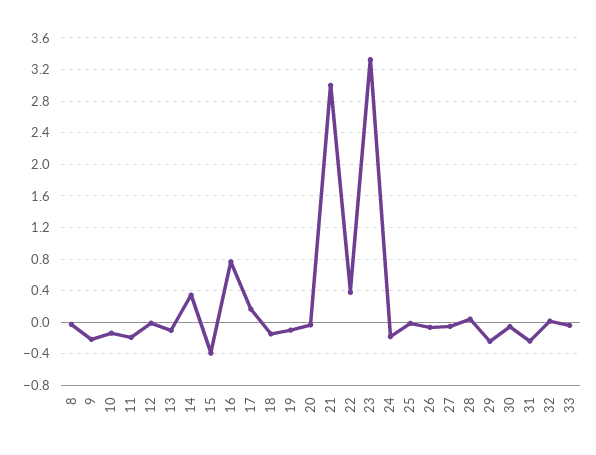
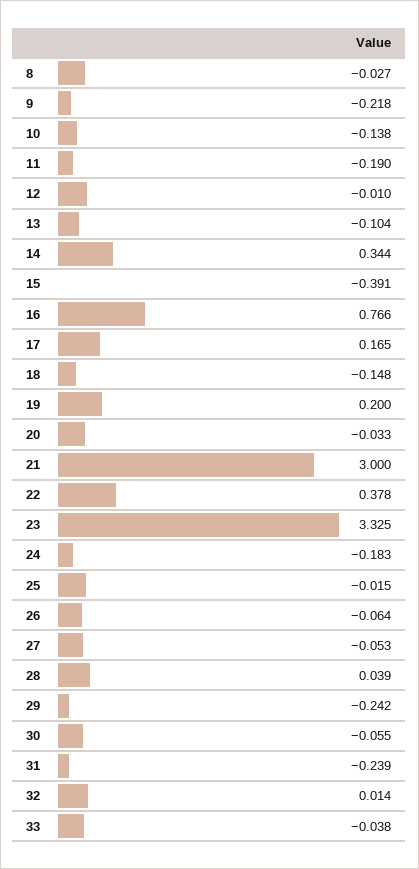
19: -0.1 -> 0.2

